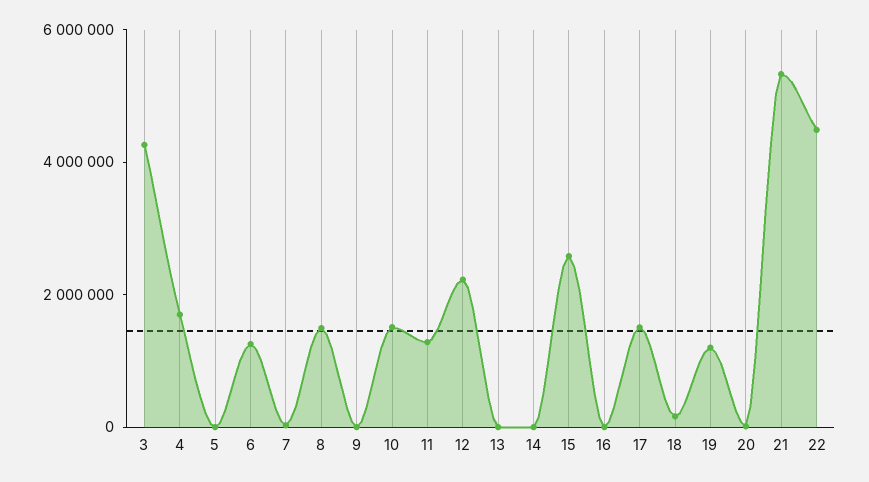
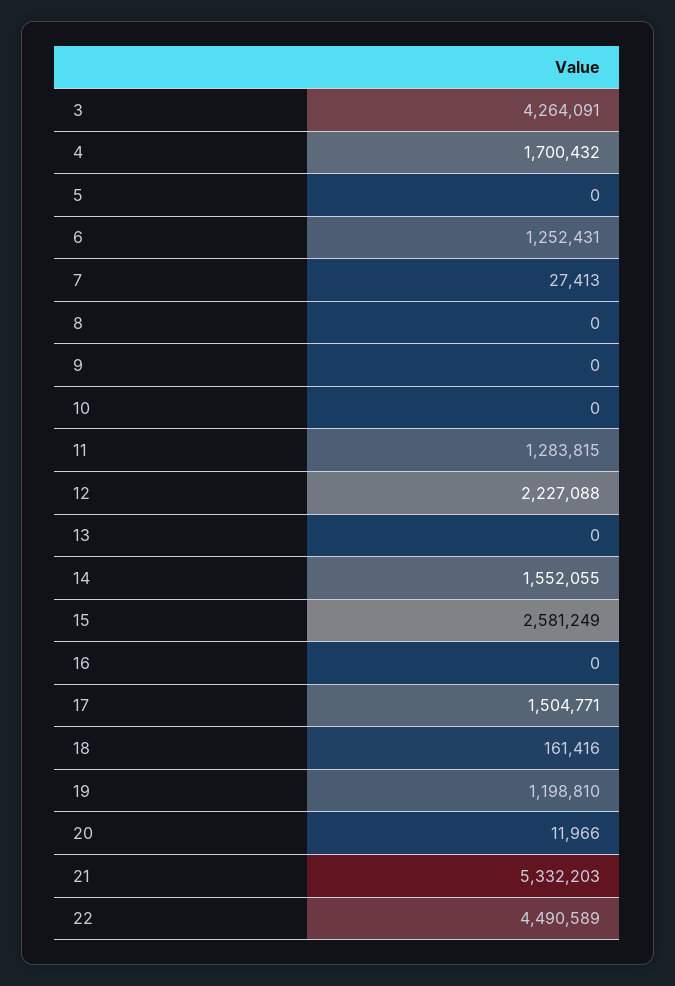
8: 1500000 -> 0
10: 1500000 -> 0
14: 0 -> 1552055

